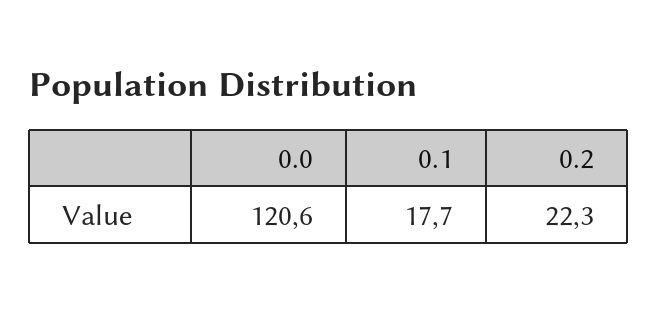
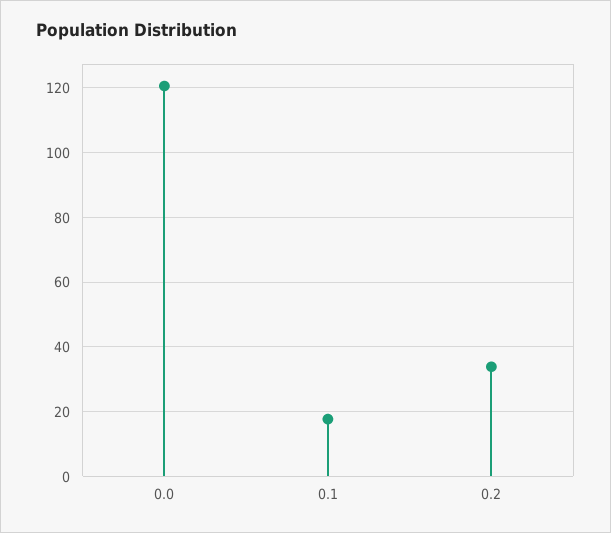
0.2: 22.3 -> 34

